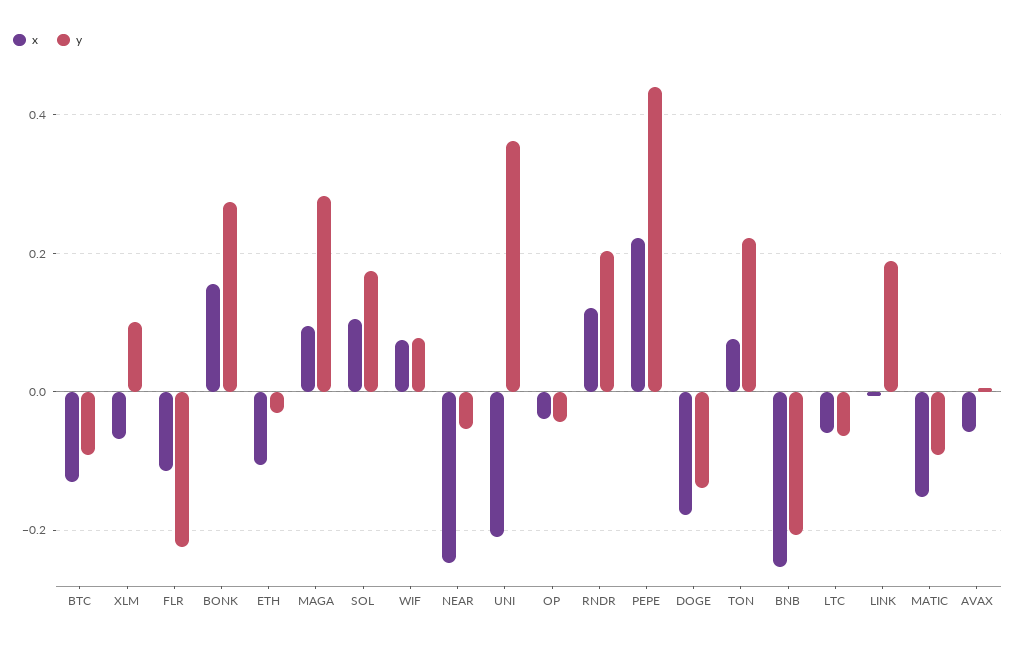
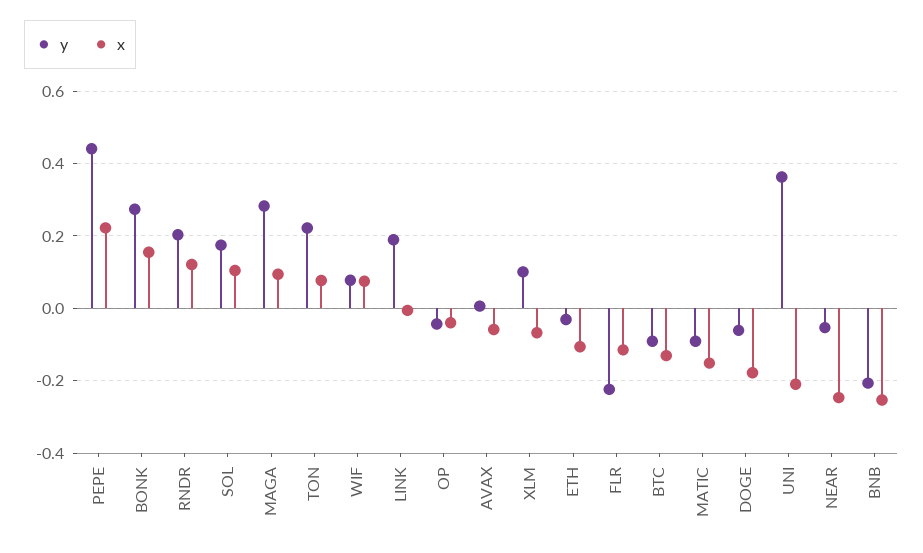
y, DOGE: -0.14 -> -0.06
x, LTC: -0.06 -> none
y, LTC: -0.06 -> none

